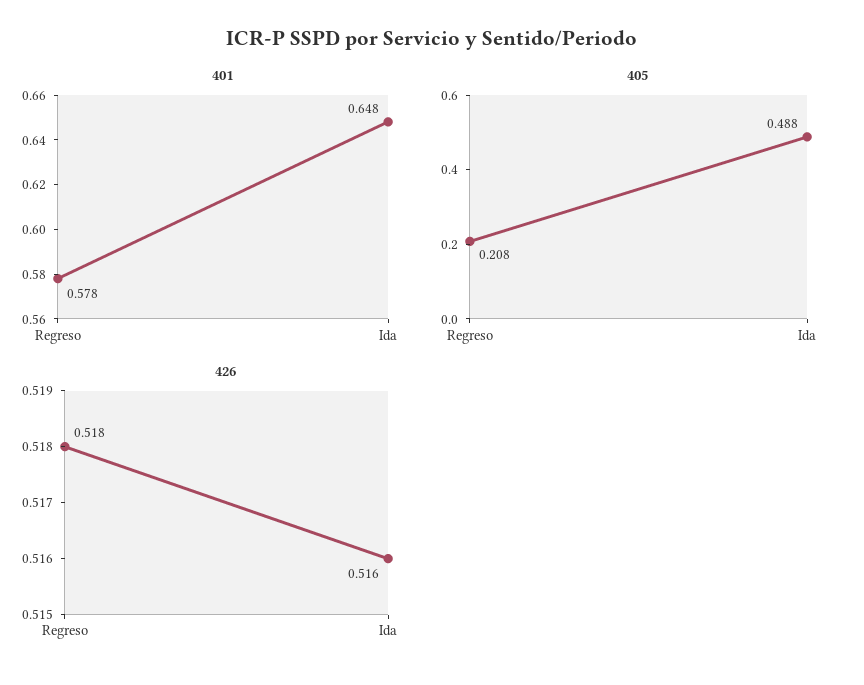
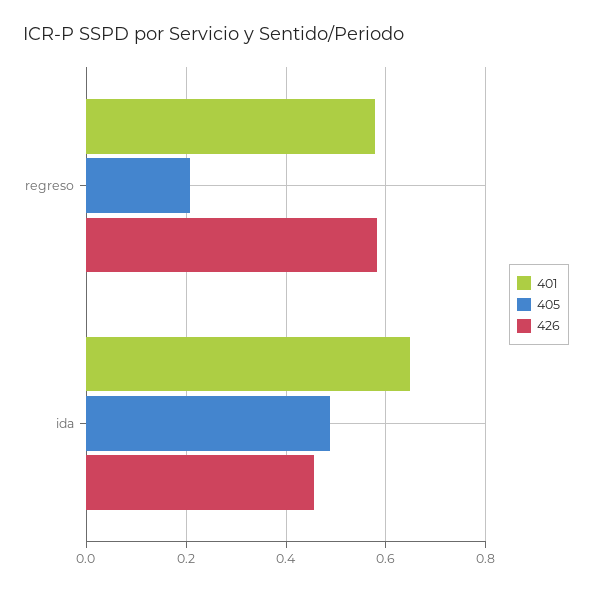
426, Regreso: 0.518 -> 0.58
426, Ida: 0.516 -> 0.46

